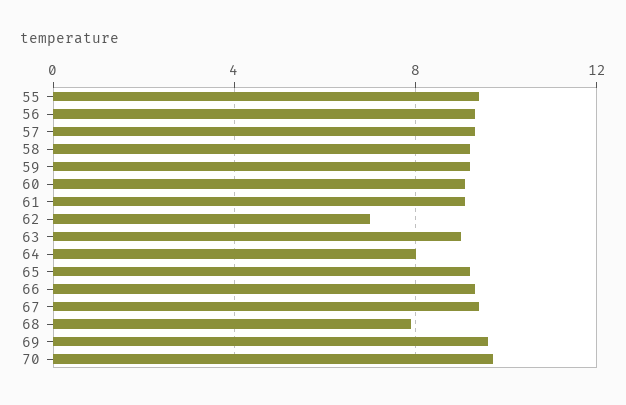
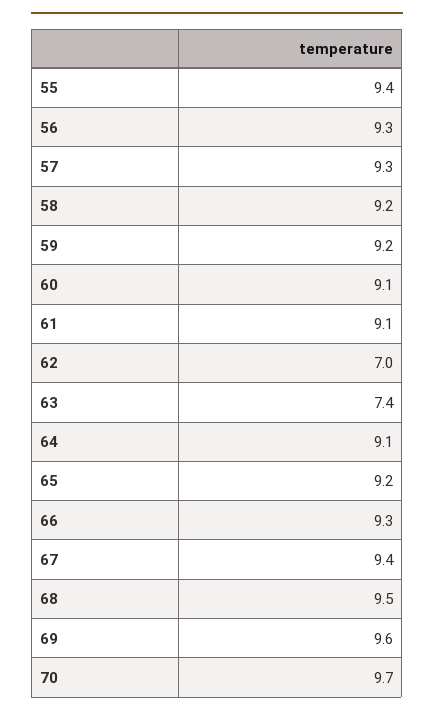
63: 9 -> 7.4
64: 8 -> 9.1
68: 8 -> 9.5

